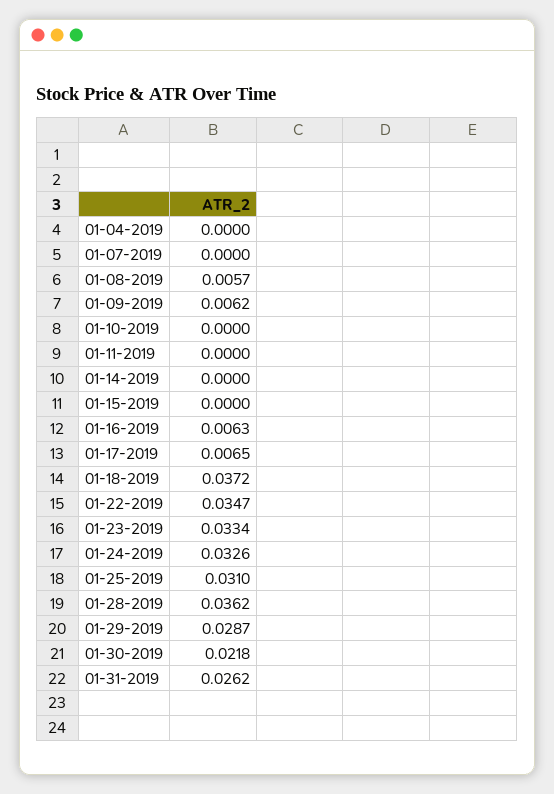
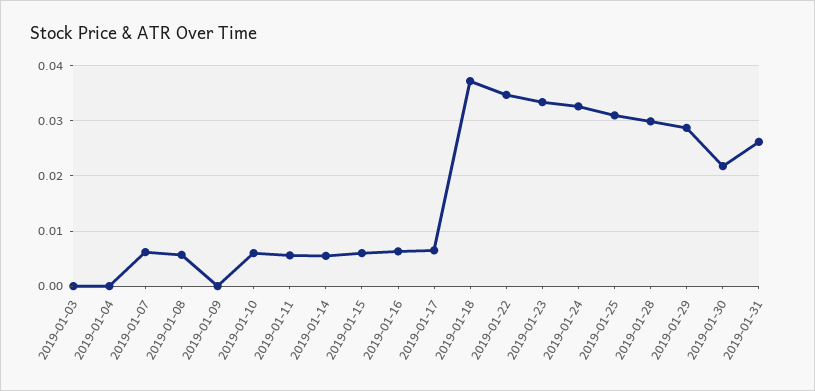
01-07-2019: 0 -> 0.006
01-09-2019: 0.0062 -> 0
01-10-2019: 0 -> 0.006
01-11-2019: 0 -> 0.006
01-14-2019: 0 -> 0.006
01-15-2019: 0 -> 0.006
01-28-2019: 0.0362 -> 0.03
2019-01-03: none -> 0

